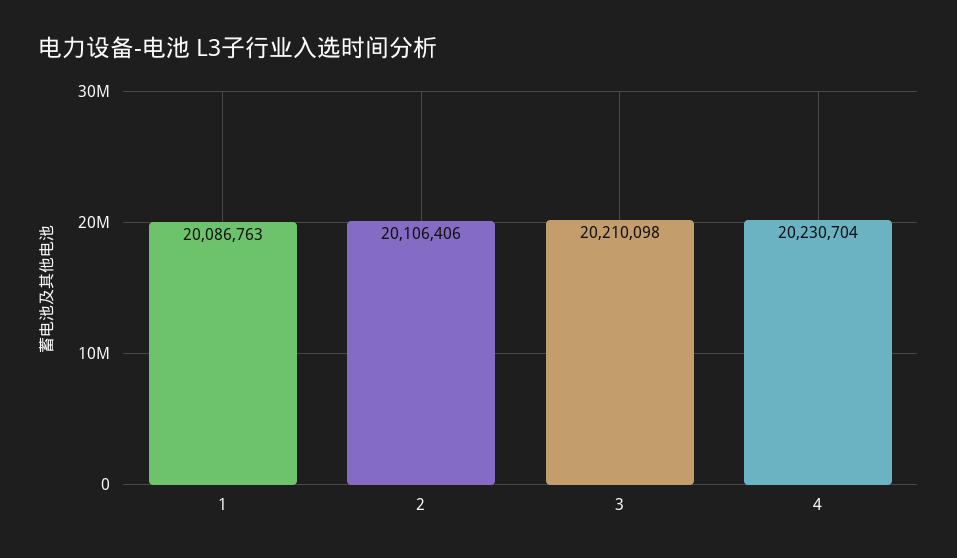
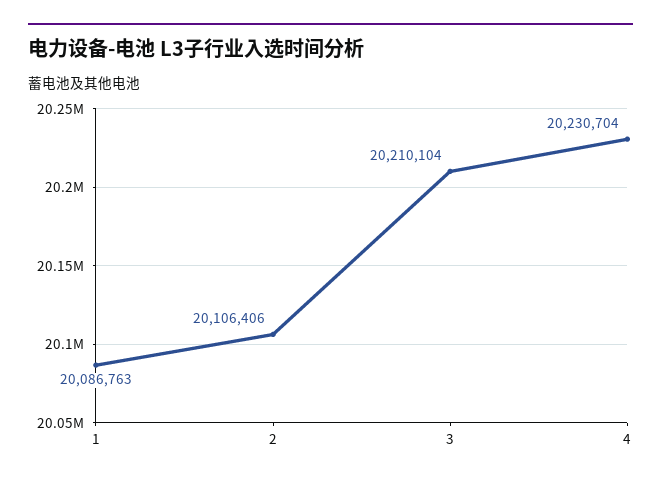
3: 20210098 -> 20210104

